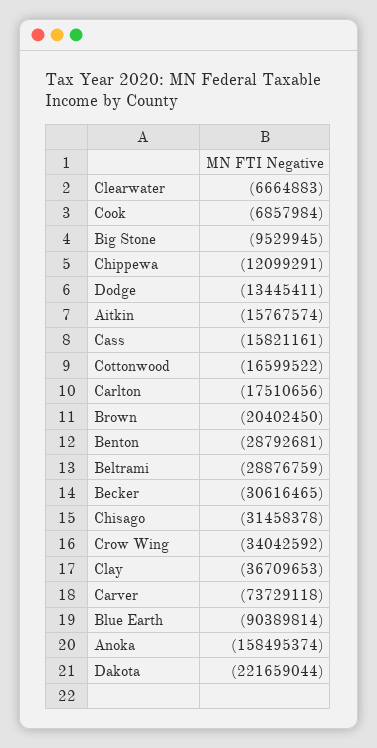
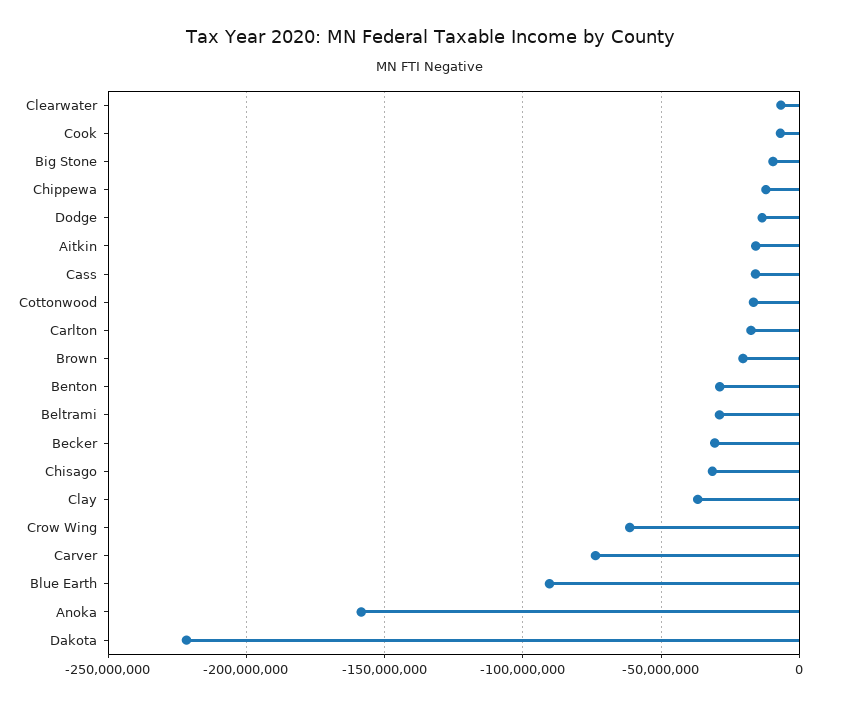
Crow Wing: -34042592 -> -60000000

